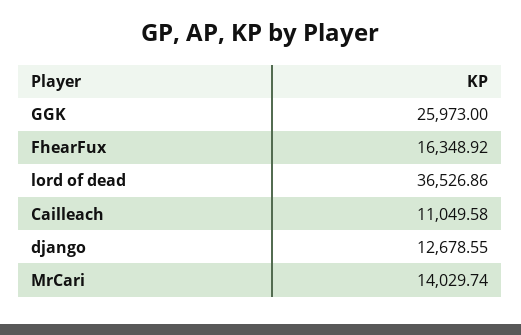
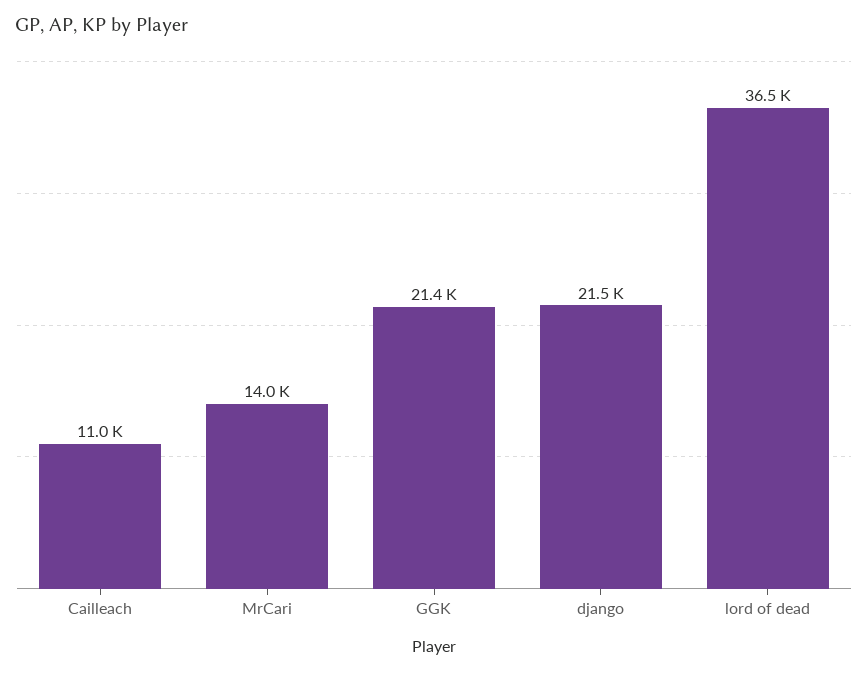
GGK: 25973 -> 21400
FhearFux: 16348.92 -> none
django: 12678.55 -> 21500

